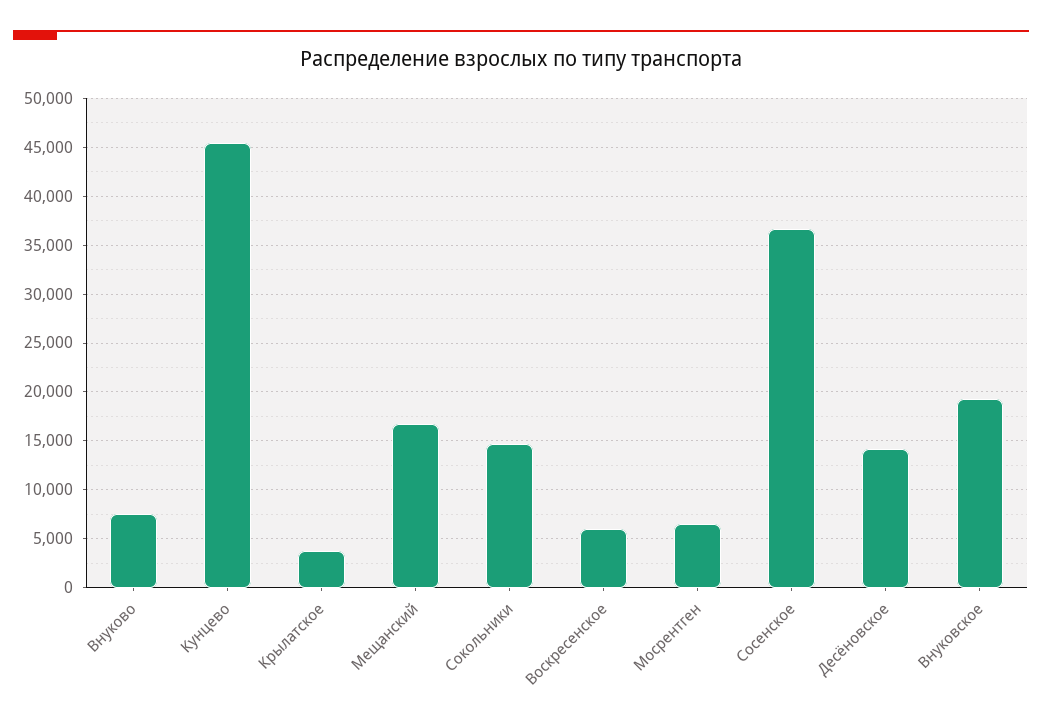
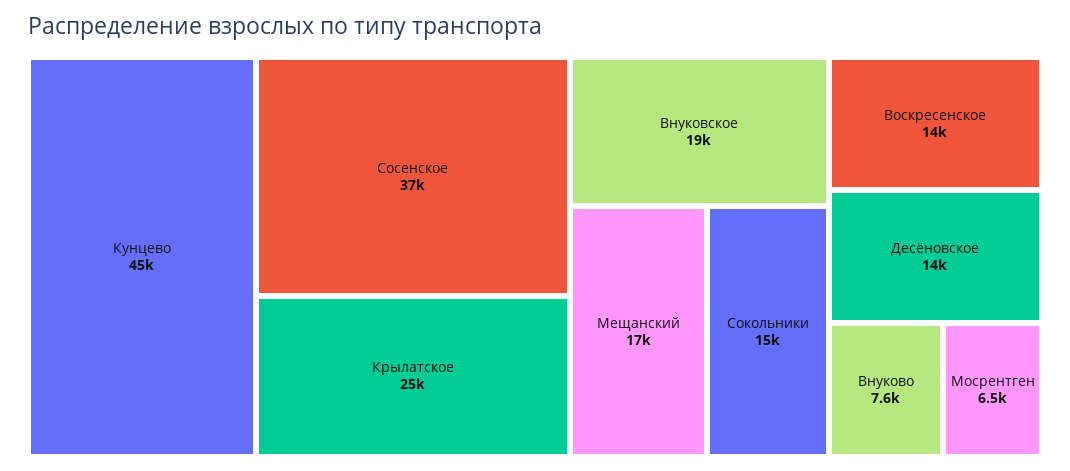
Крылатское: 4000 -> 25000
Воскресенское: 6000 -> 14000

